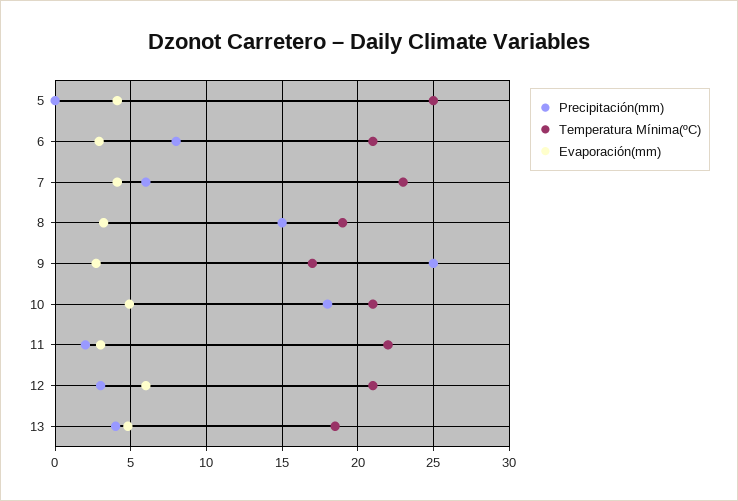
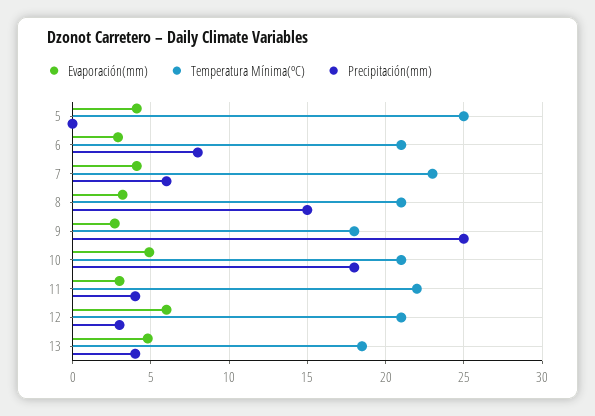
Temperatura Mínima(ºC), 8: 19 -> 21
Temperatura Mínima(ºC), 9: 17 -> 18
Precipitación(mm), 11: 2 -> 4

